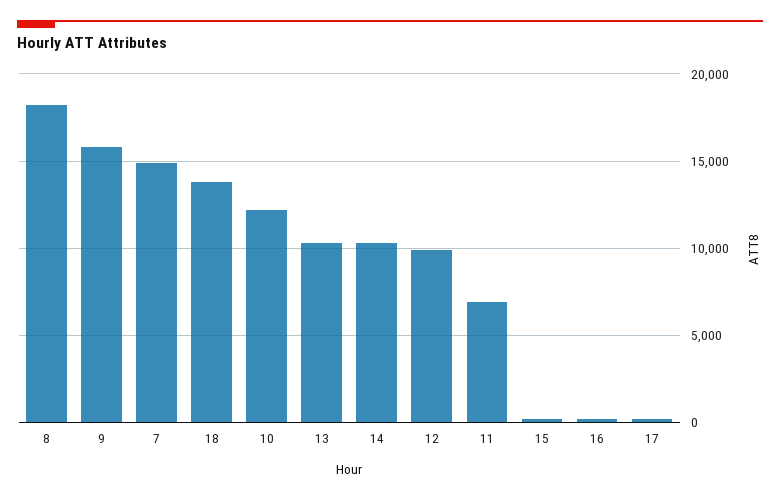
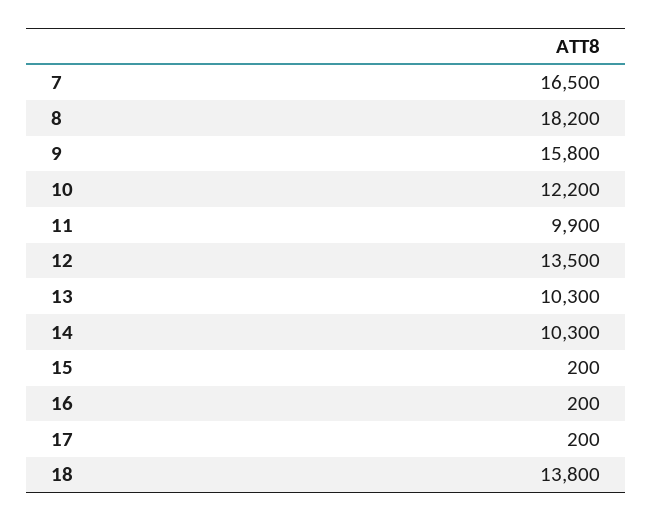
7: 15000 -> 16500
12: 10000 -> 13500
11: 7000 -> 9900

